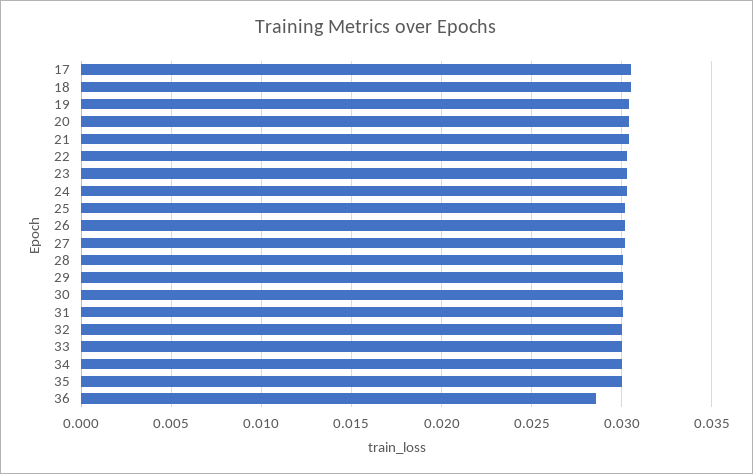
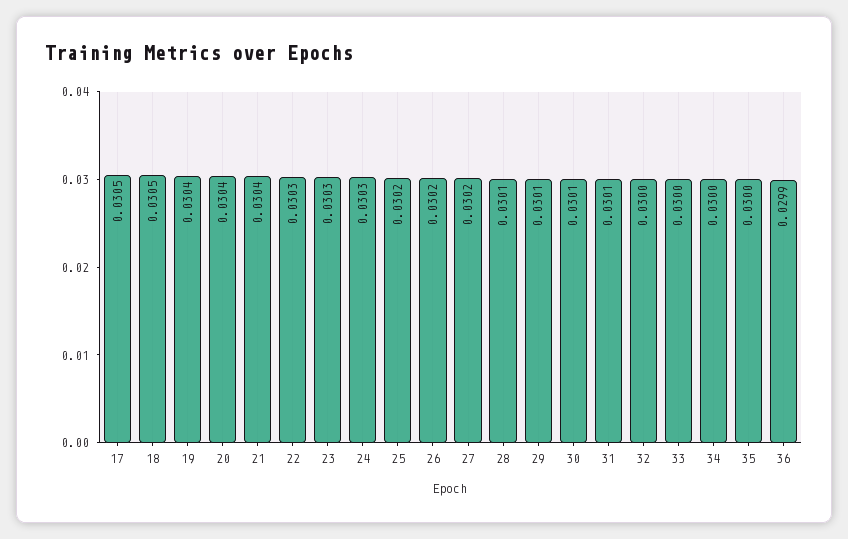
36: 0.0285 -> 0.0299

